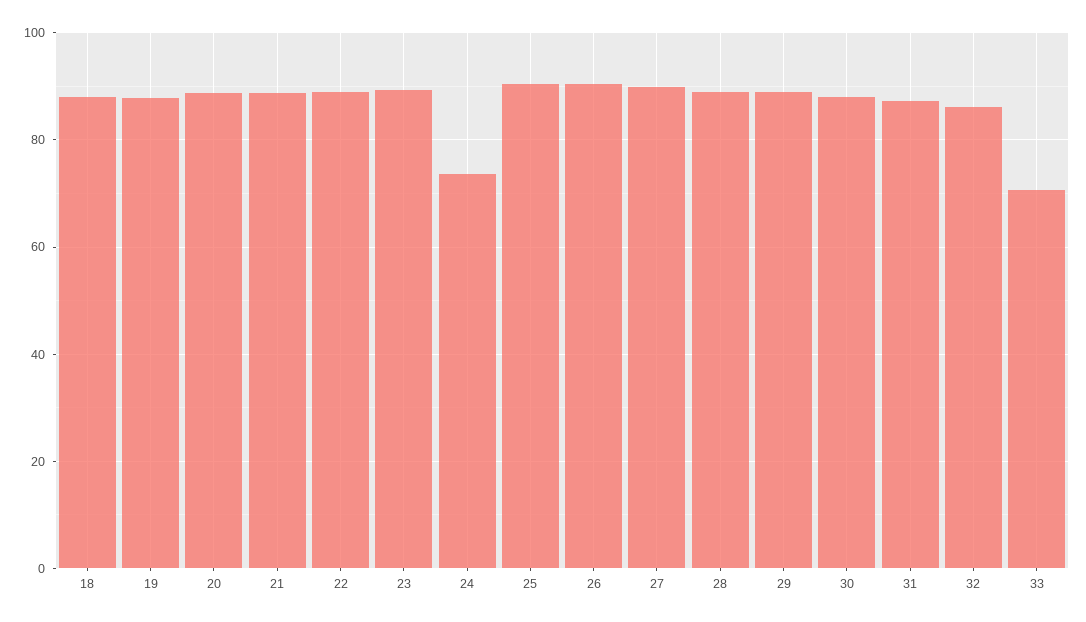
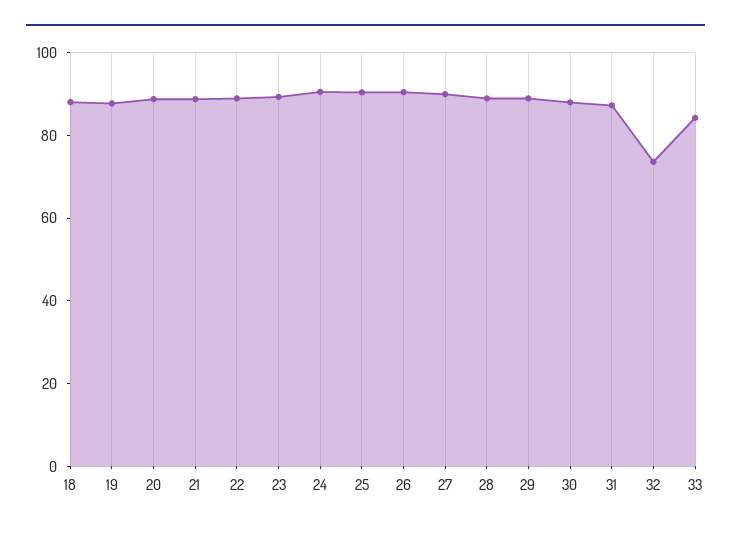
24: 74 -> 90
32: 86 -> 75
33: 70 -> 85

